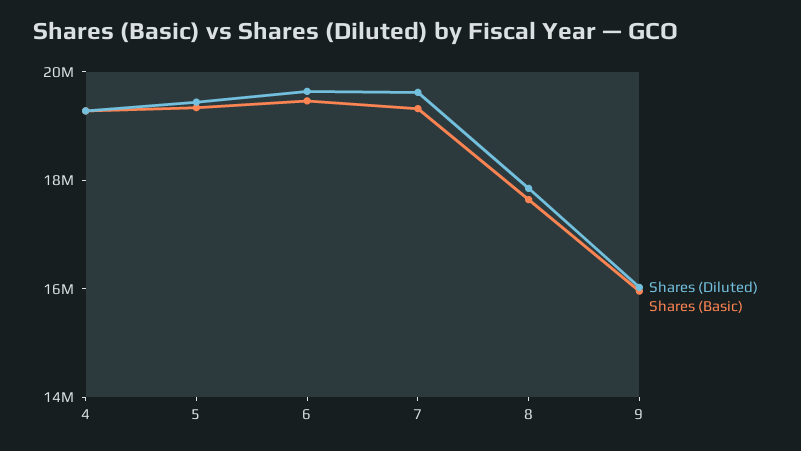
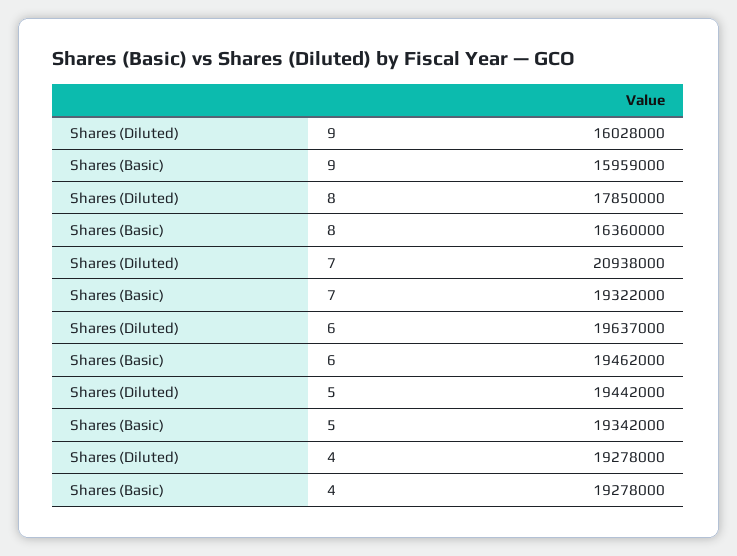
Shares (Diluted), 7: 19500000 -> 20938000
Shares (Basic), 8: 17500000 -> 16360000

